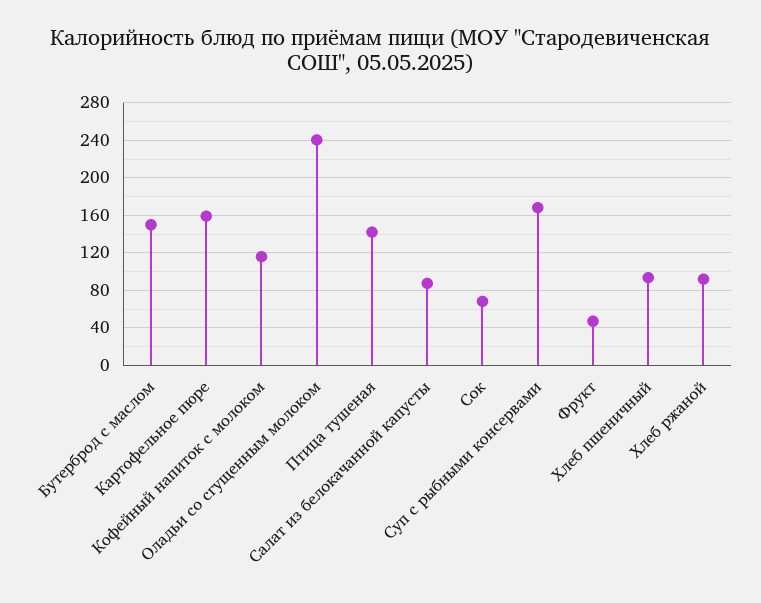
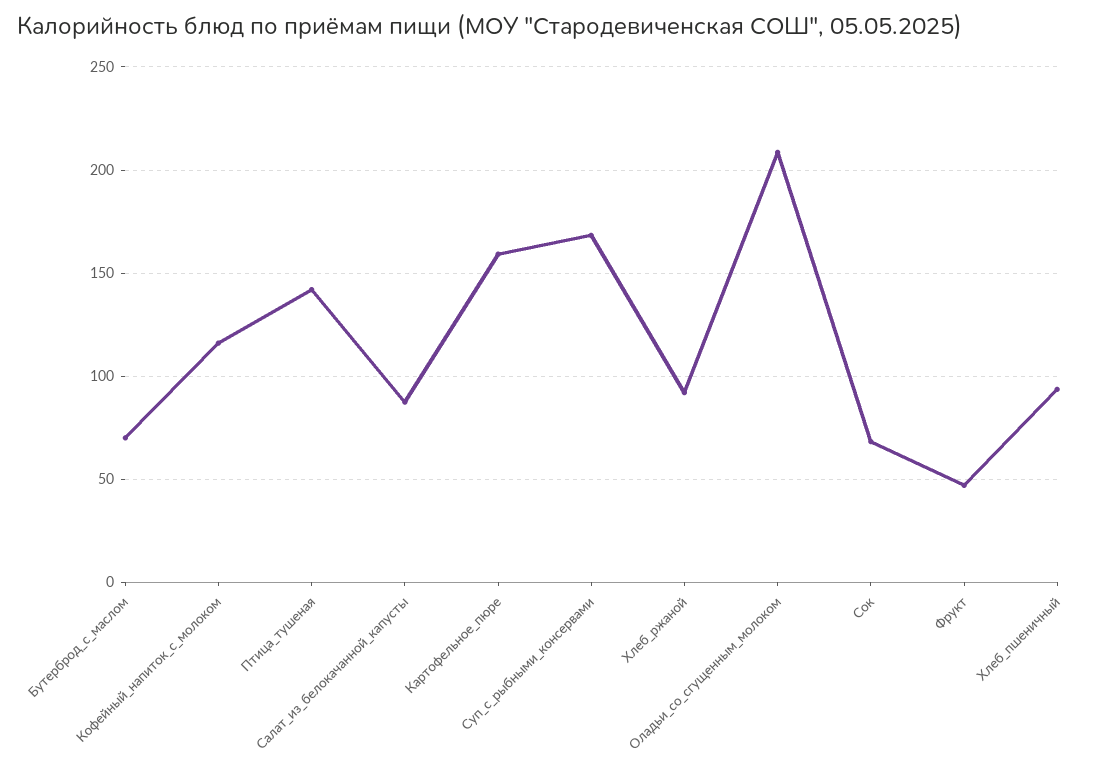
Бутерброд с маслом: 150 -> 70
Оладьи со сгущенным молоком: 240 -> 210

